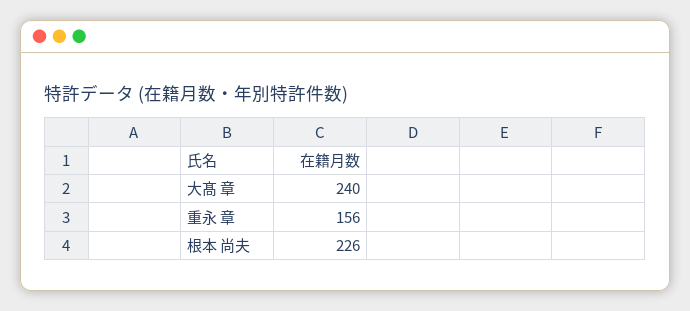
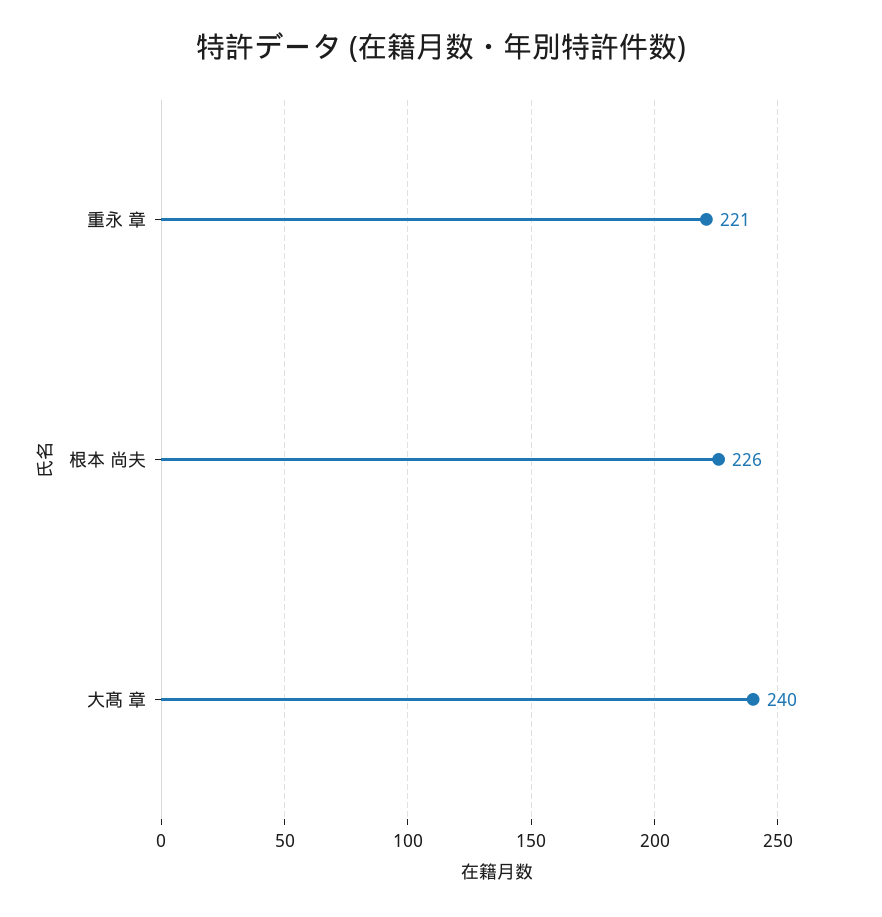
重永 章: 156 -> 221

